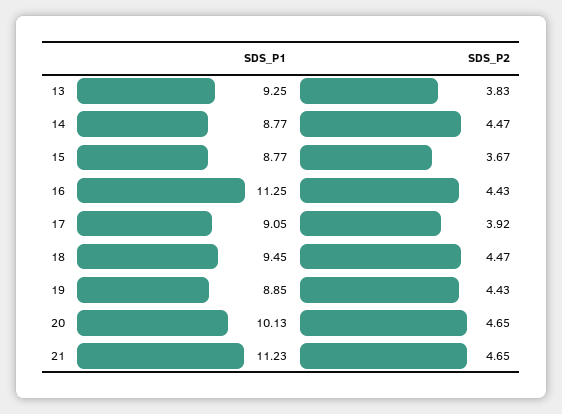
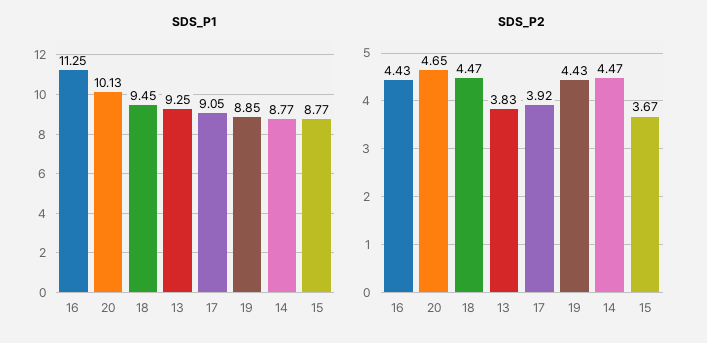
SDS_P1, 21: 11.23 -> none
SDS_P2, 21: 4.65 -> none

